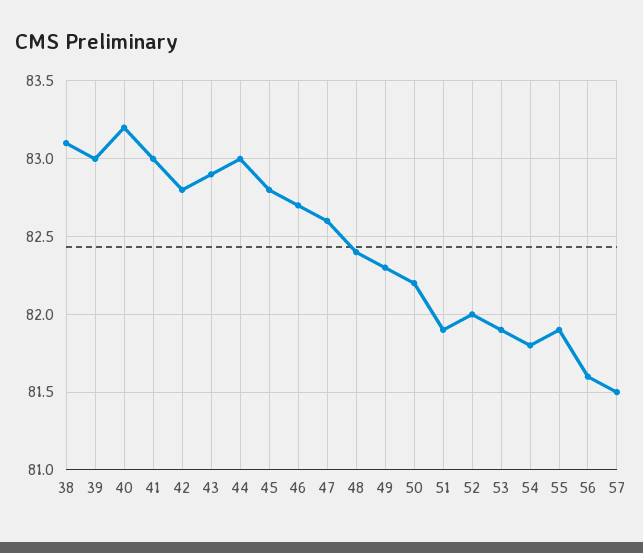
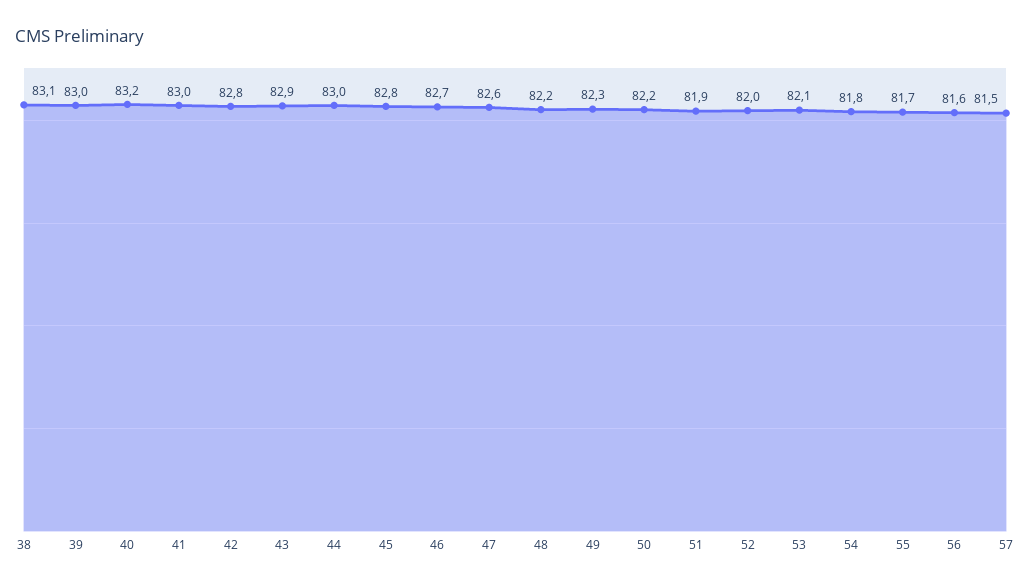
48: 82.4 -> 82.2
53: 81.9 -> 82.1
55: 81.9 -> 81.7

